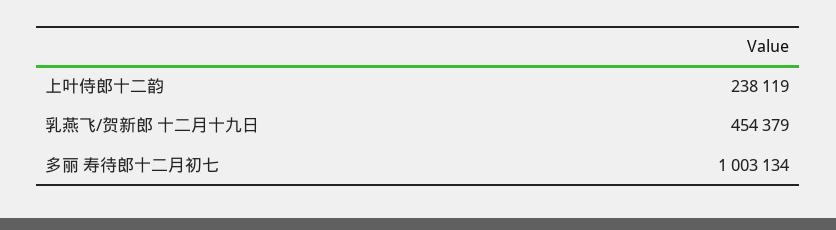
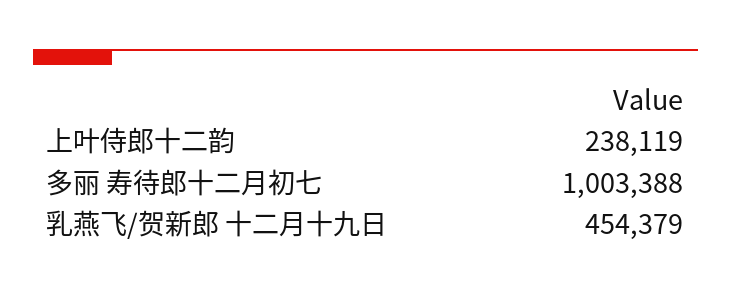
多丽 寿待郎十二月初七: 1003134 -> 1003388

